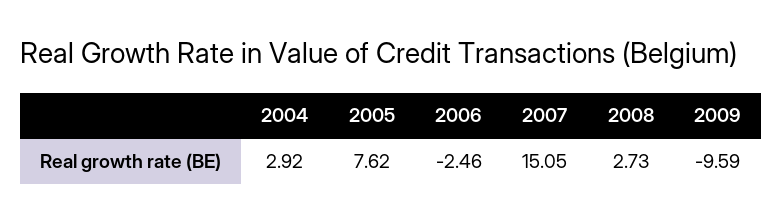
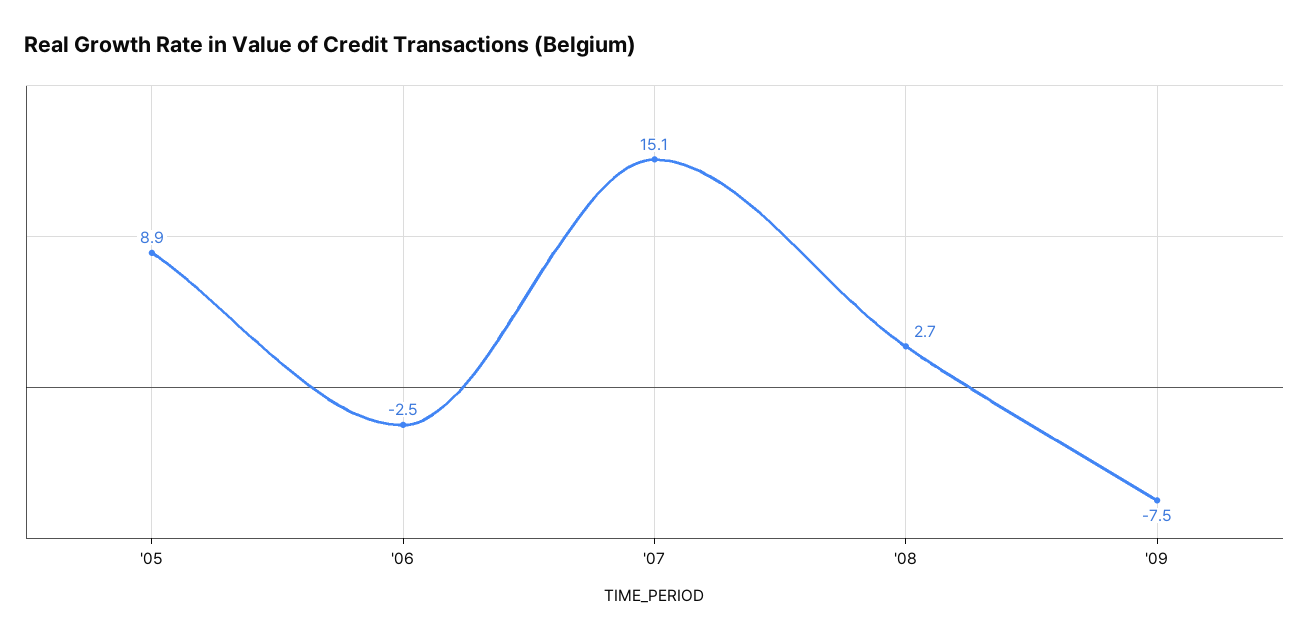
2004: 2.92 -> none
2005: 7.62 -> 8.9
2009: -9.59 -> -7.5

